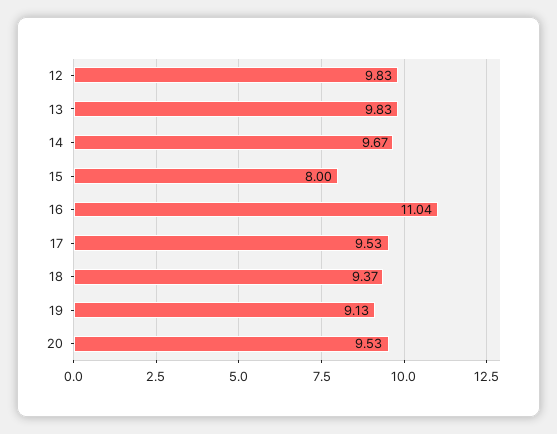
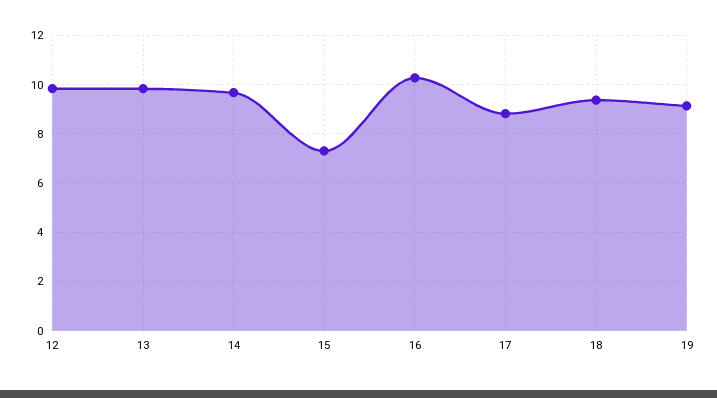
15: 8 -> 7.25
16: 11.04 -> 10.25
17: 9.53 -> 8.75
20: 9.53 -> none

